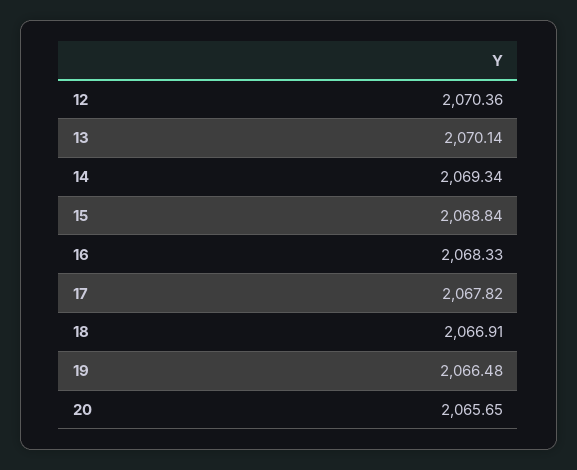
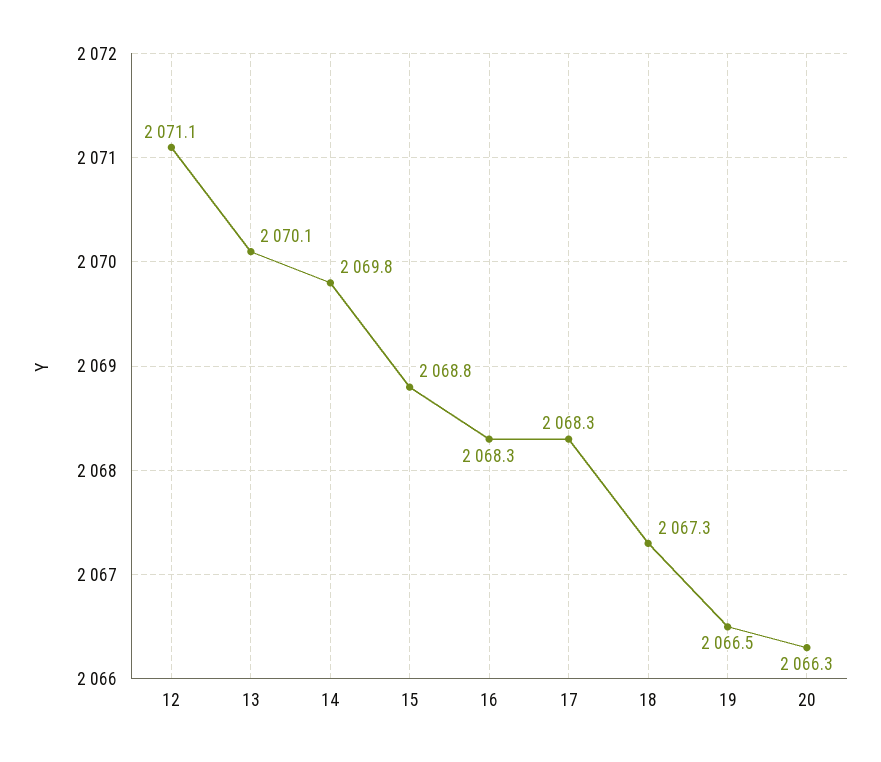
12: 2070.36 -> 2071.1
14: 2069.34 -> 2069.8
17: 2067.82 -> 2068.3
18: 2066.91 -> 2067.3
20: 2065.65 -> 2066.3

